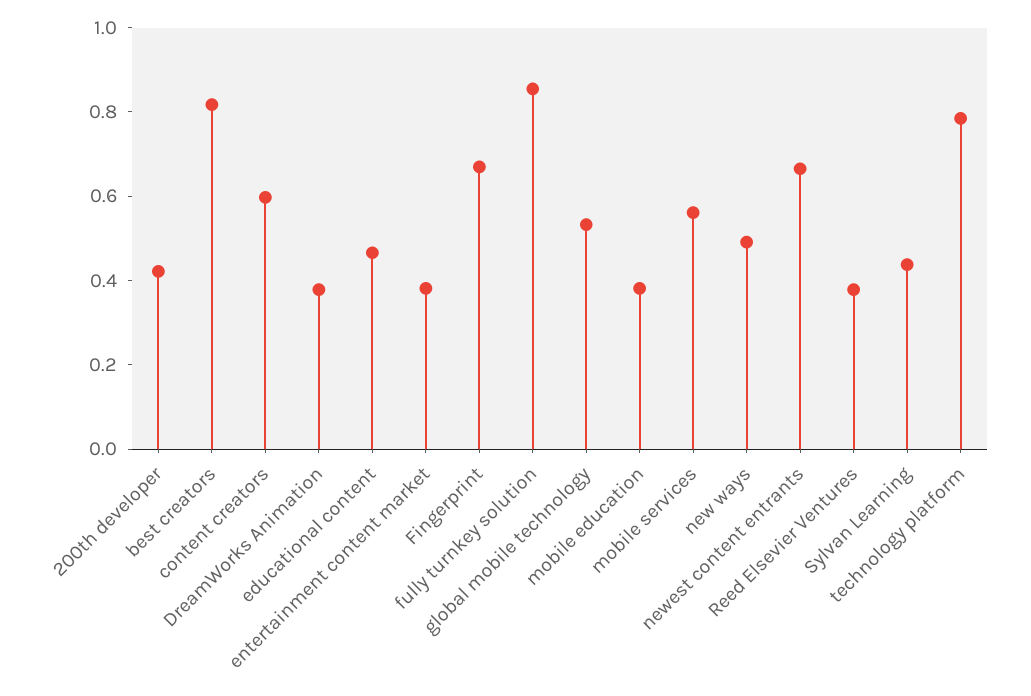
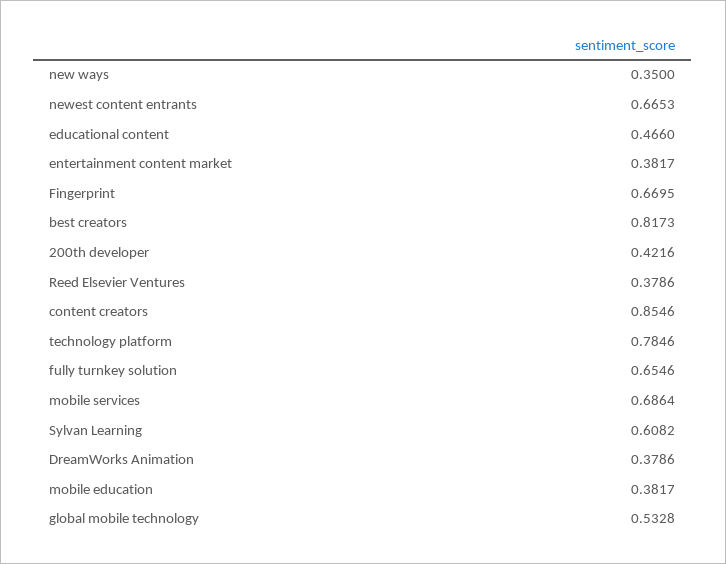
content creators: 0.6 -> 0.8546
fully turnkey solution: 0.85 -> 0.6546
mobile services: 0.55 -> 0.6864
new ways: 0.5 -> 0.35
Sylvan Learning: 0.45 -> 0.6082

